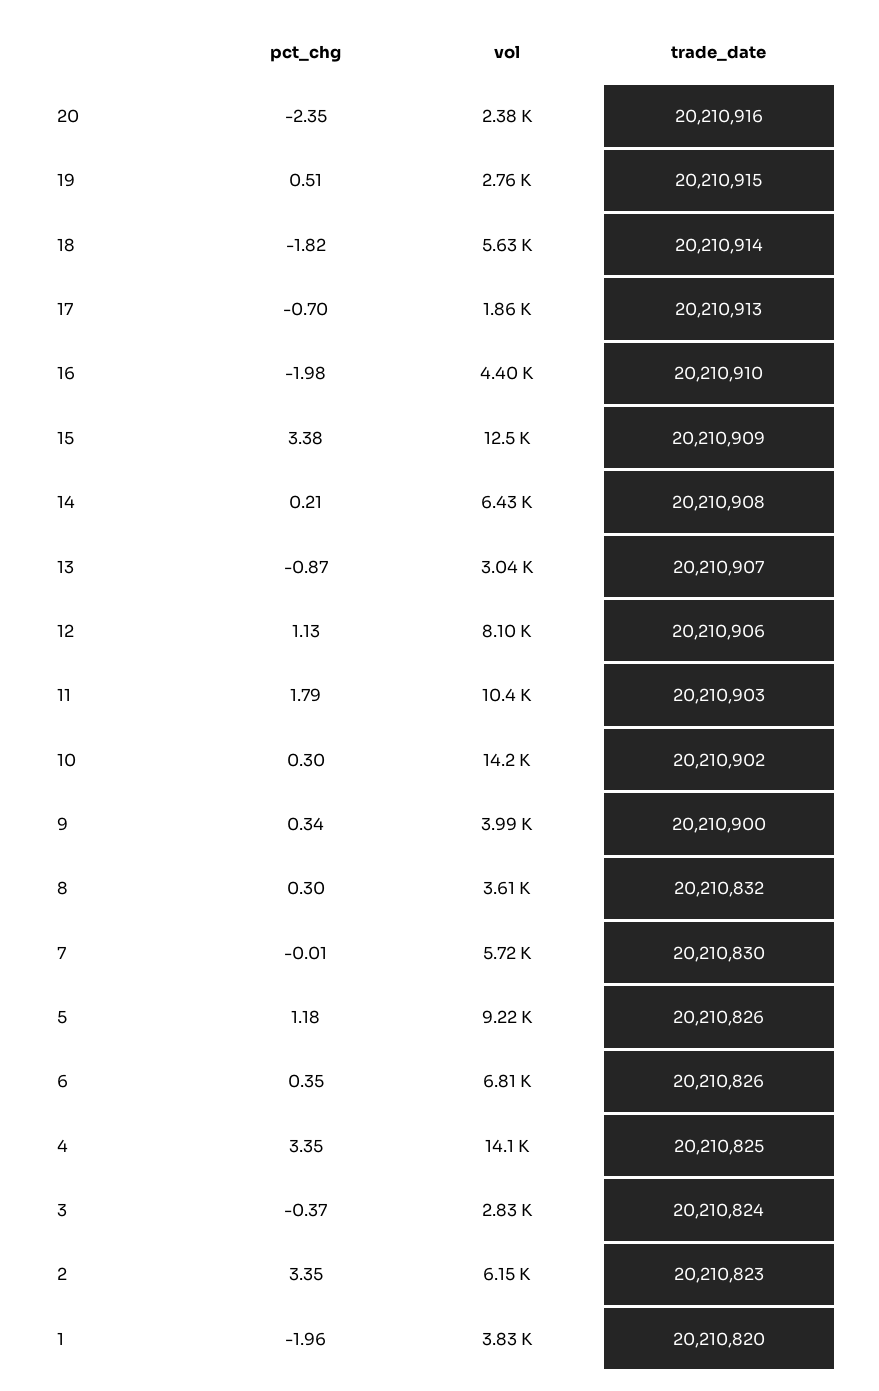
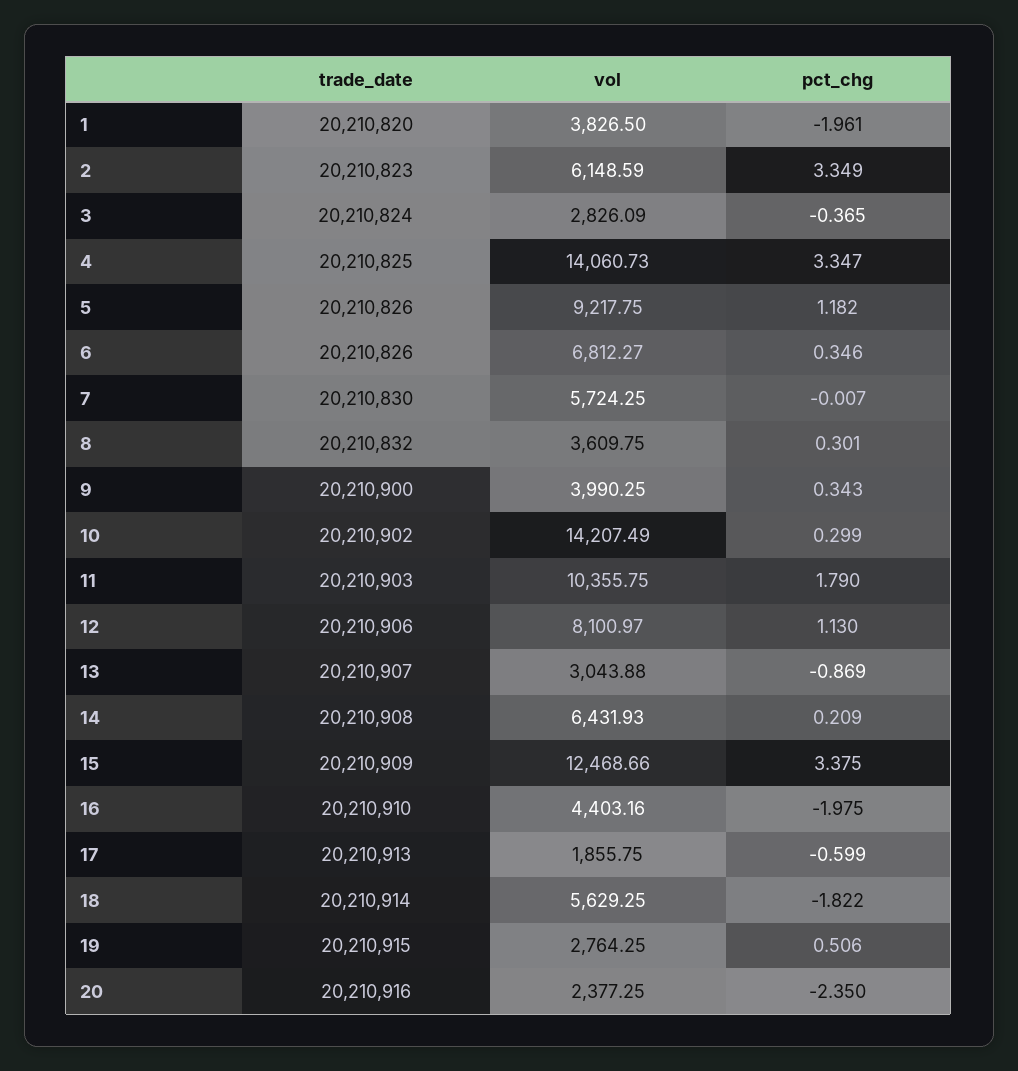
pct_chg, 17: -0.7 -> -0.599

